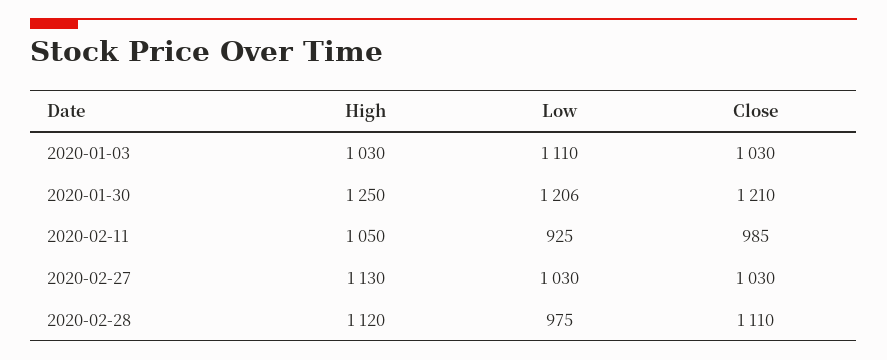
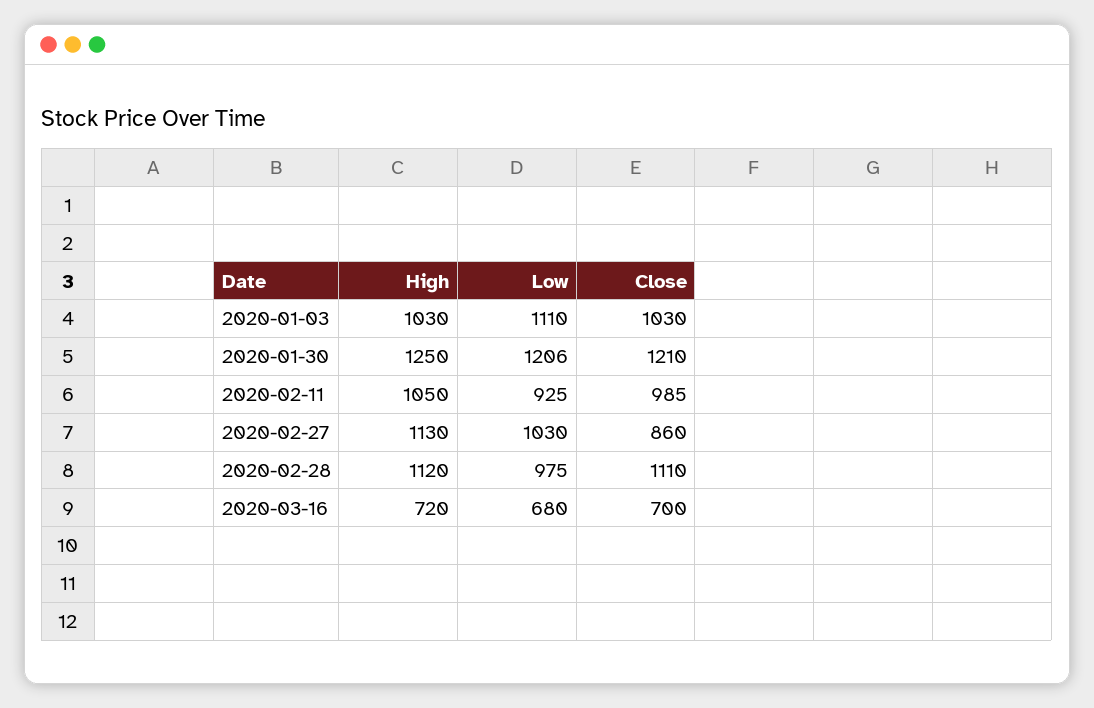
Close, 2020-02-27: 1030 -> 860
High, 2020-03-16: none -> 720
Low, 2020-03-16: none -> 680
Close, 2020-03-16: none -> 700

